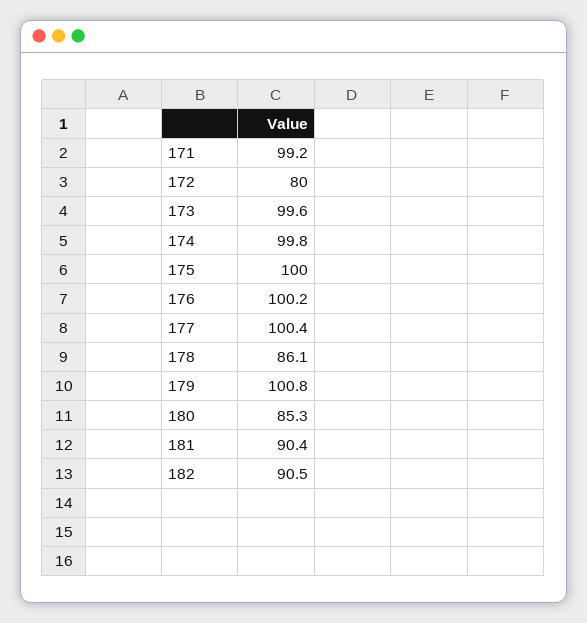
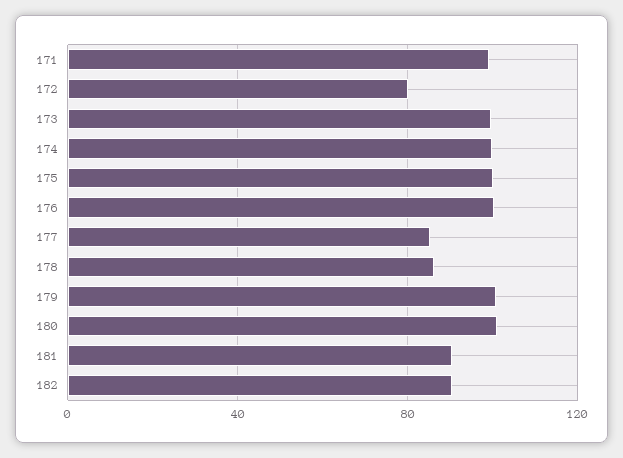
177: 100.4 -> 85
180: 85.3 -> 100

